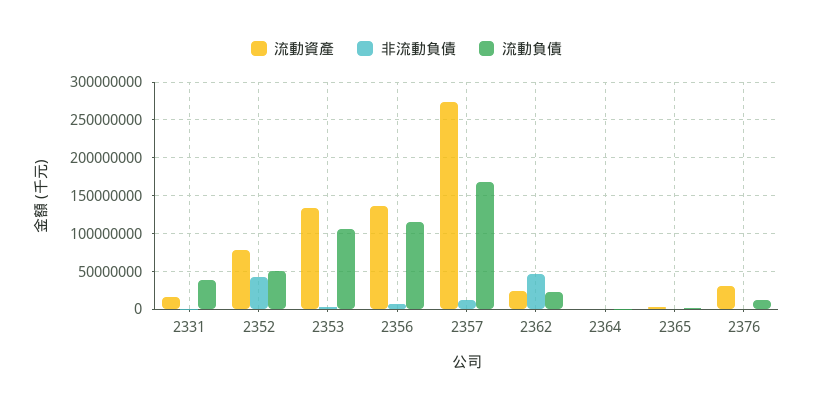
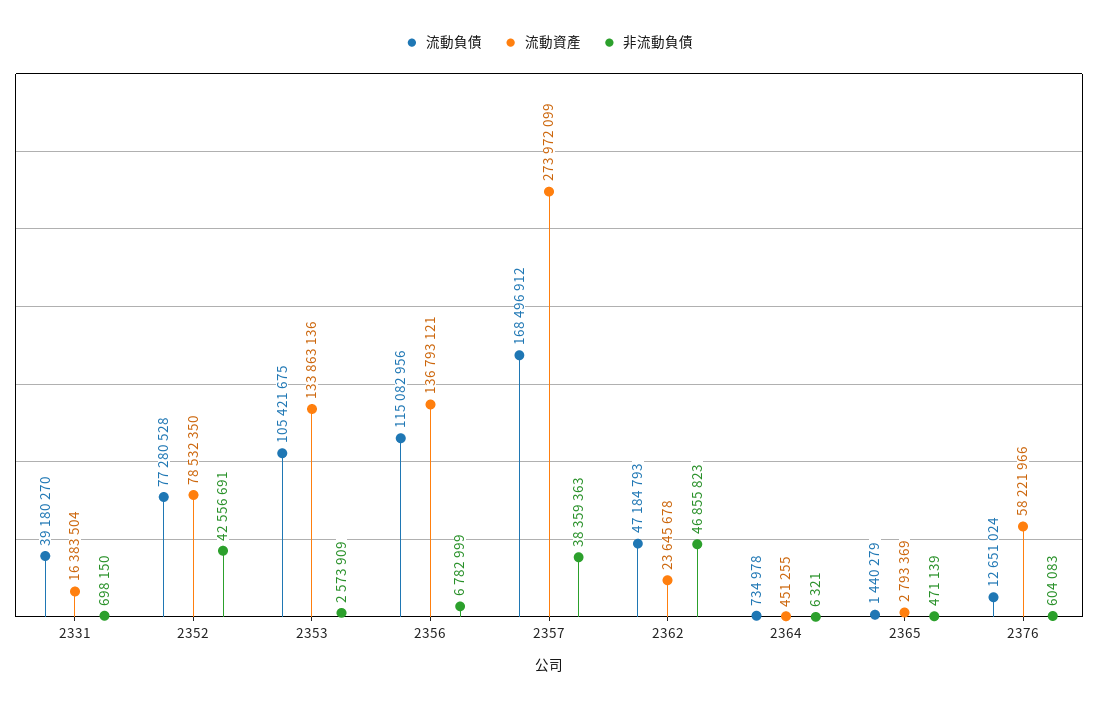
流動負債, 2352: 50000000 -> 77280528
非流動負債, 2357: 10000000 -> 38359363
流動負債, 2362: 20000000 -> 47184793
流動資產, 2376: 30000000 -> 58221966

